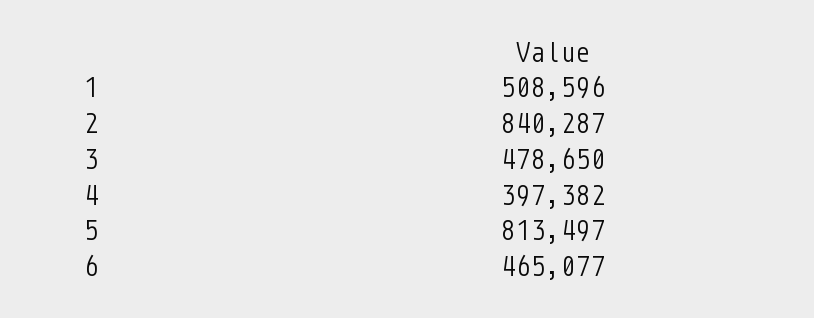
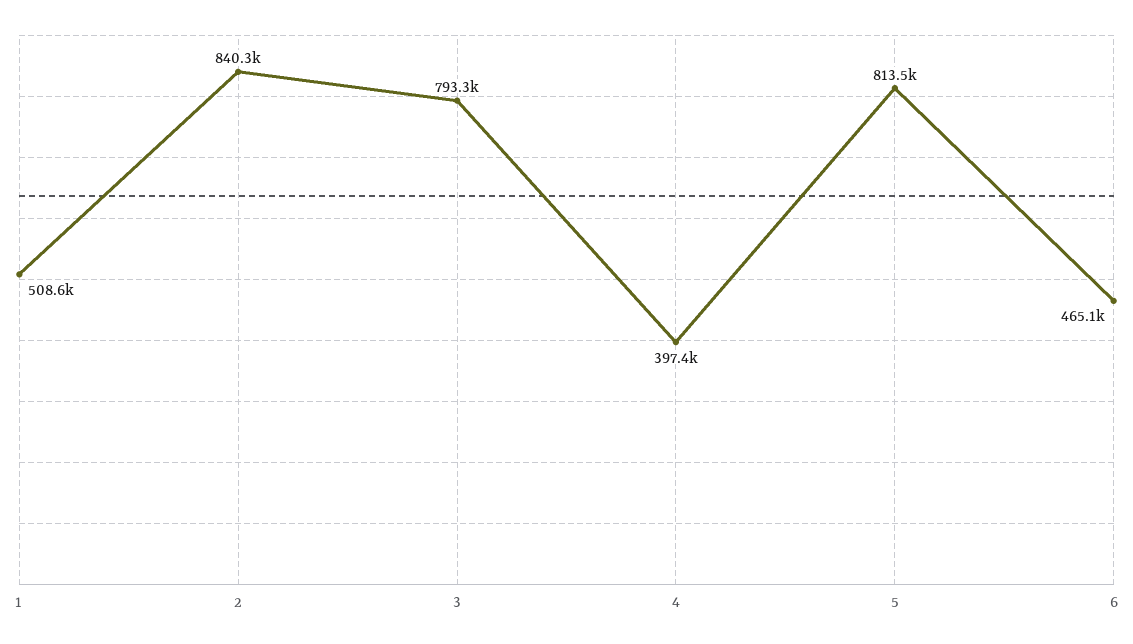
3: 478650 -> 793300

